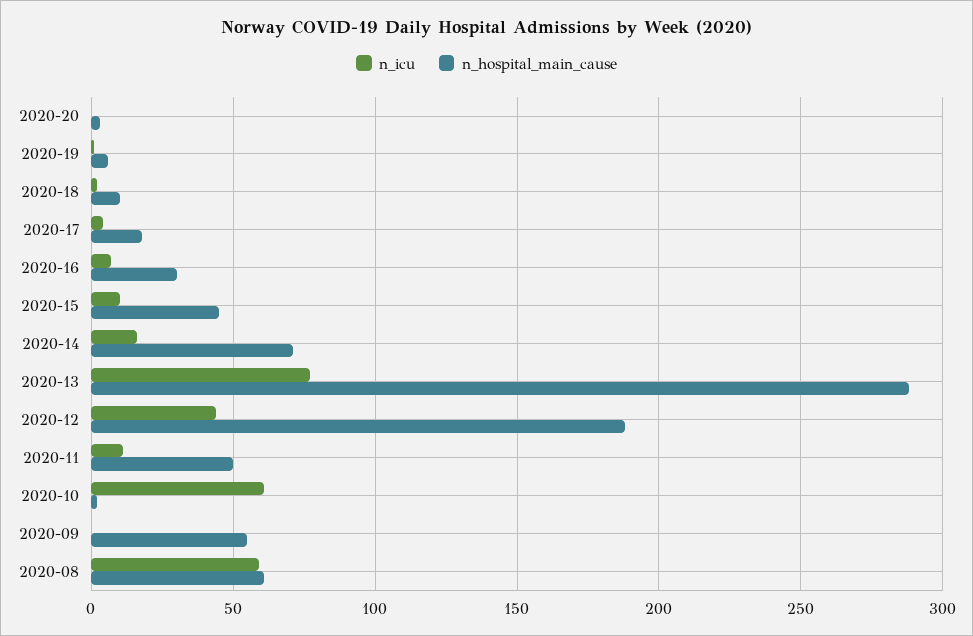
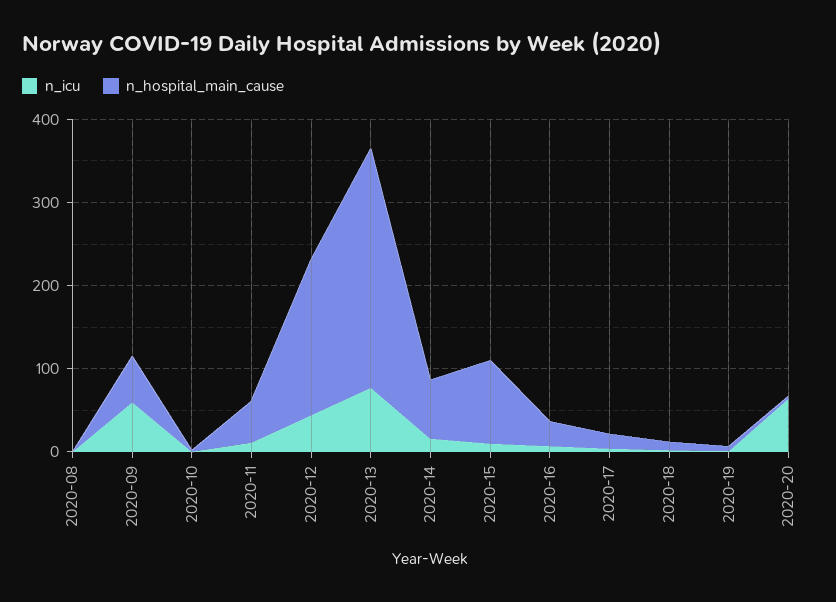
n_icu, 2020-20: 0 -> 60
n_hospital_main_cause, 2020-15: 45 -> 100
n_icu, 2020-10: 60 -> 0
n_icu, 2020-09: 0 -> 60
n_icu, 2020-08: 60 -> 0
n_hospital_main_cause, 2020-08: 60 -> 0

